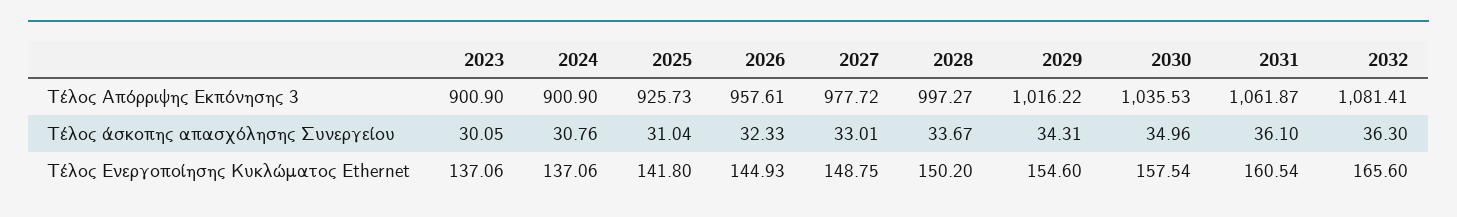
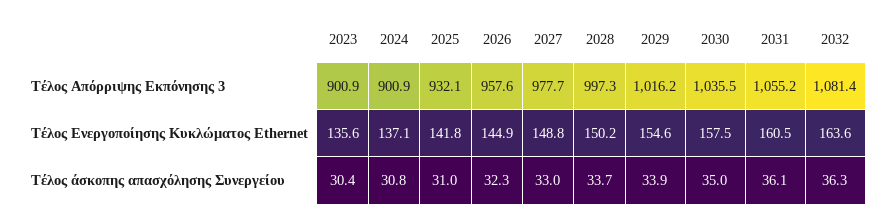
2025, Τέλος Απόρριψης Εκπόνησης 3: 925.73 -> 932.1
2031, Τέλος Απόρριψης Εκπόνησης 3: 1061.87 -> 1055.2
2023, Τέλος άσκοπης απασχόλησης Συνεργείου: 30.05 -> 30.4
2029, Τέλος άσκοπης απασχόλησης Συνεργείου: 34.31 -> 33.9
2023, Τέλος Ενεργοποίησης Κυκλώματος Ethernet: 137.06 -> 135.6
2032, Τέλος Ενεργοποίησης Κυκλώματος Ethernet: 165.6 -> 163.6

